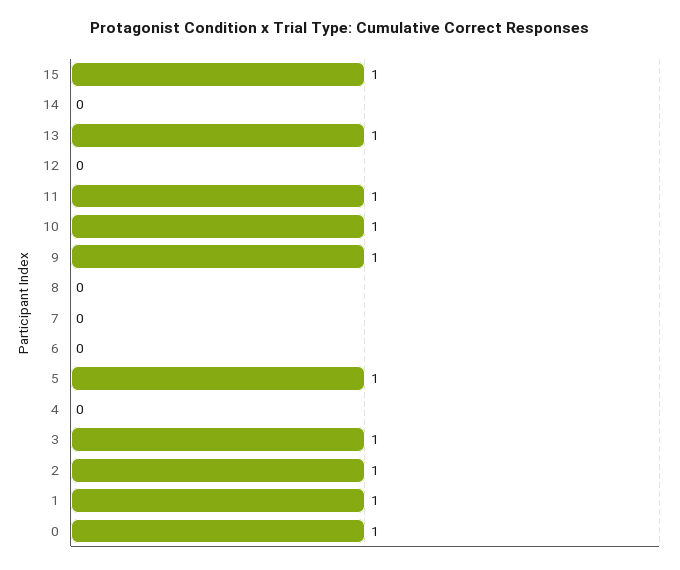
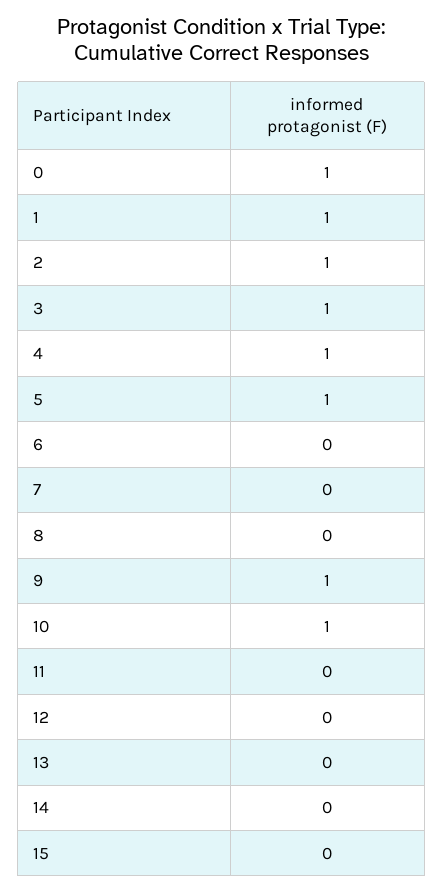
15: 1 -> 0
13: 1 -> 0
11: 1 -> 0
4: 0 -> 1

